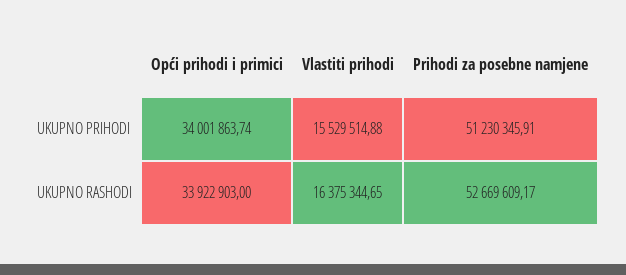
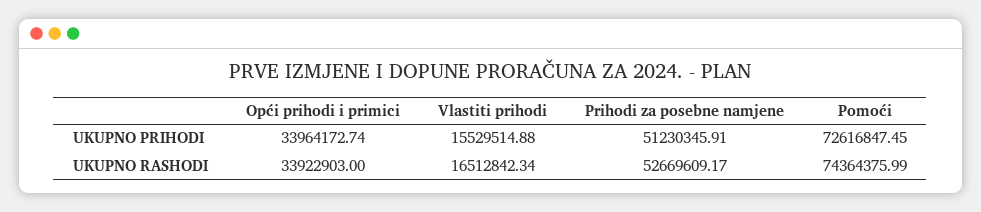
Opći prihodi i primici, UKUPNO PRIHODI: 34001863.74 -> 33964172.74
Vlastiti prihodi, UKUPNO RASHODI: 16375344.65 -> 16512842.34
Pomoći, UKUPNO PRIHODI: none -> 72616847.45
Pomoći, UKUPNO RASHODI: none -> 74364375.99

